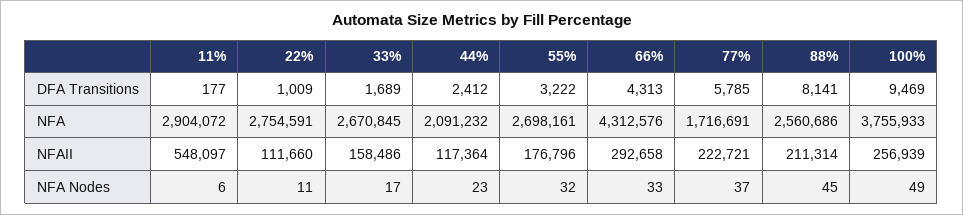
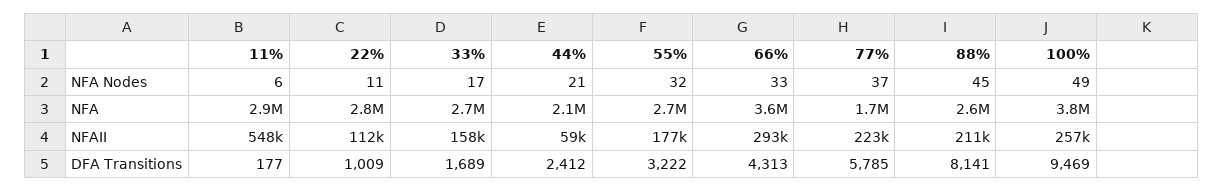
66%, NFA: 4312576 -> 3600000
44%, NFAII: 117364 -> 59000
44%, NFA Nodes: 23 -> 21

